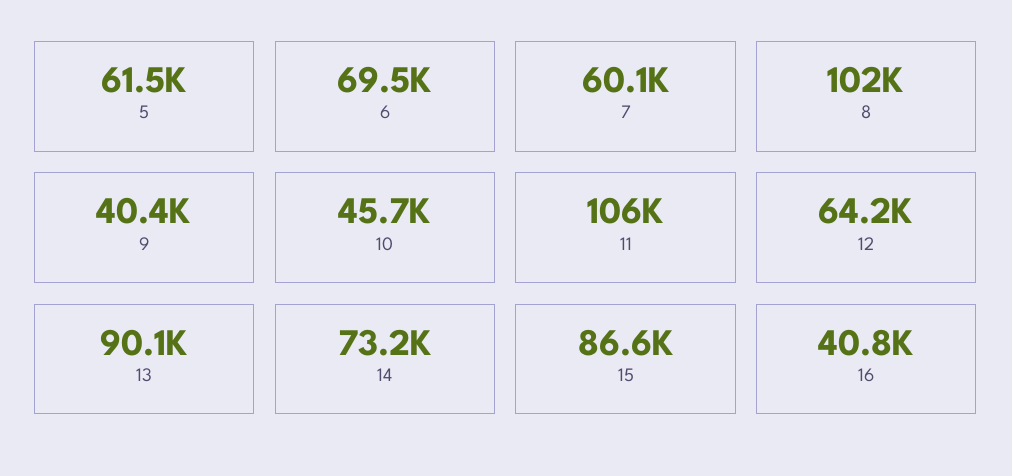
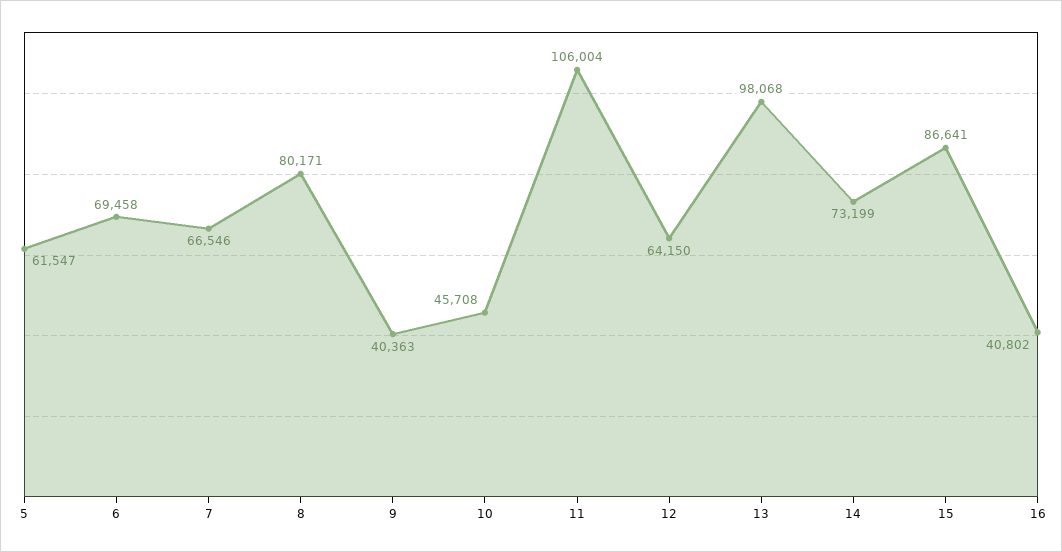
7: 60100 -> 66546
8: 102000 -> 80171
13: 90100 -> 98068

